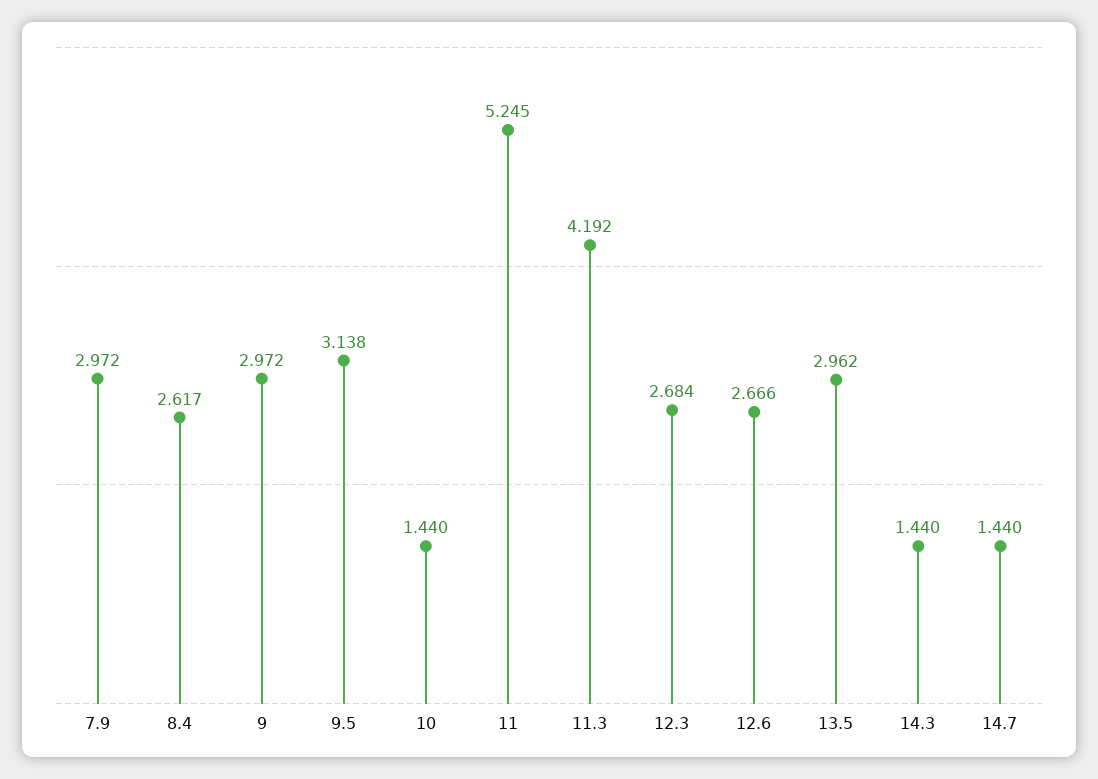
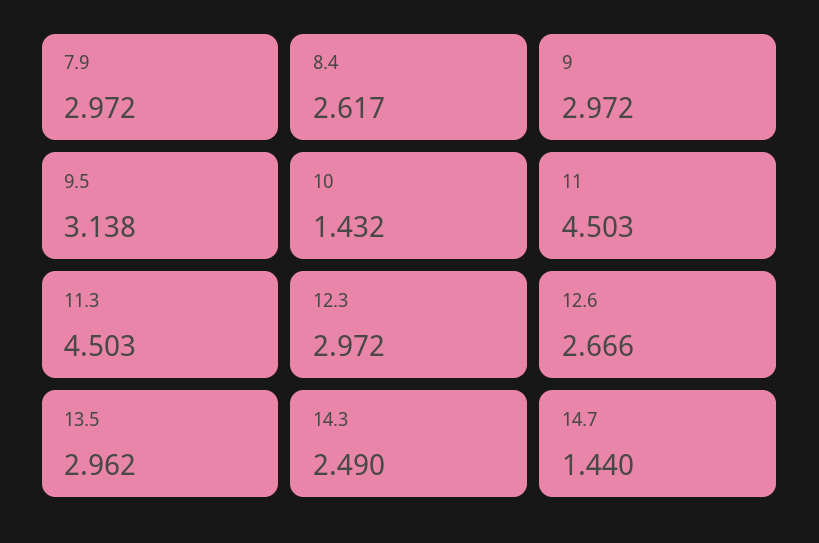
10: 1.44 -> 1.432
11: 5.245 -> 4.503
11.3: 4.192 -> 4.503
12.3: 2.684 -> 2.972
14.3: 1.44 -> 2.49

